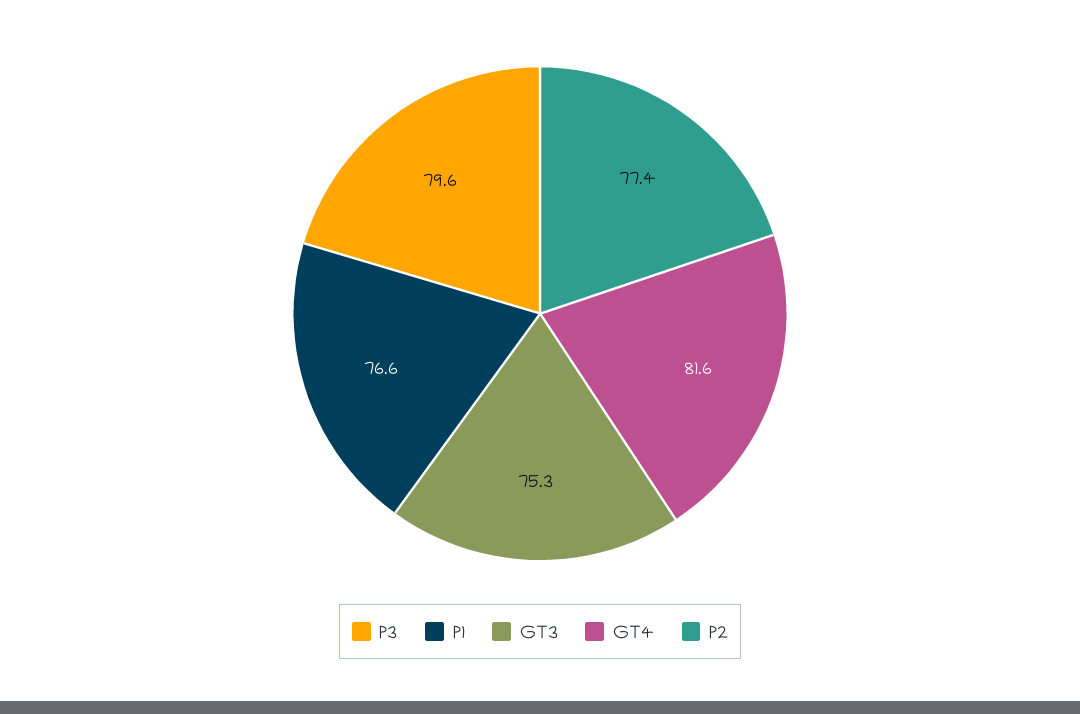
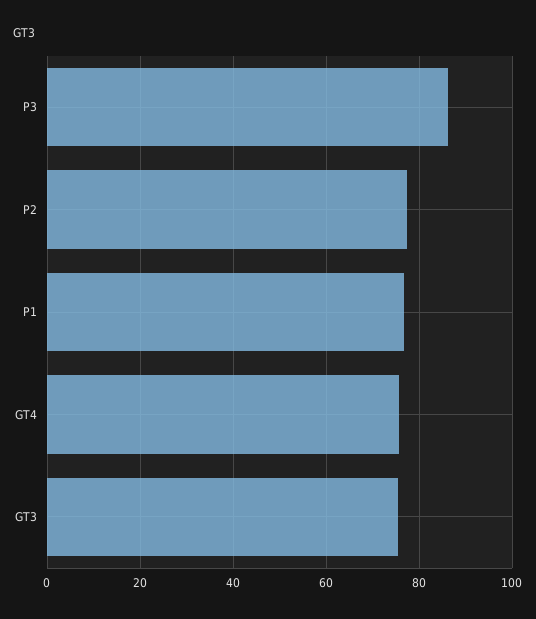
P3: 79.6 -> 86
GT4: 81.6 -> 76

